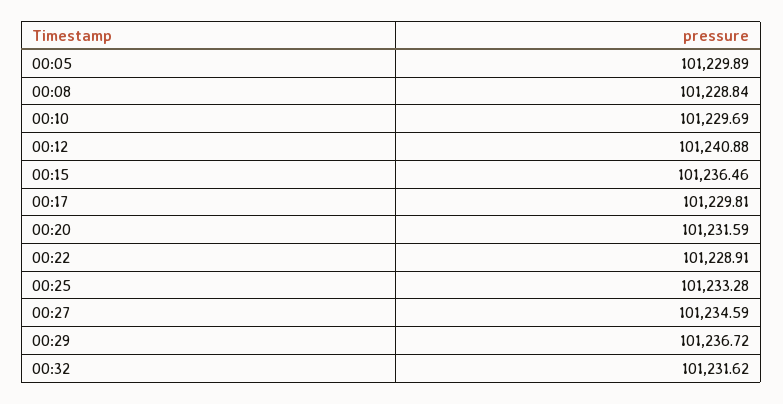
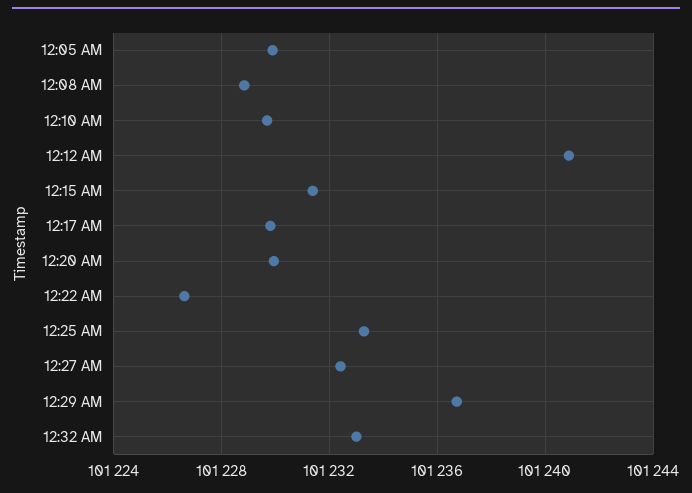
00:15: 101236.46 -> 101231.5
00:20: 101231.59 -> 101230
00:22: 101228.91 -> 101226.5
00:27: 101234.59 -> 101232.5
00:32: 101231.62 -> 101233

